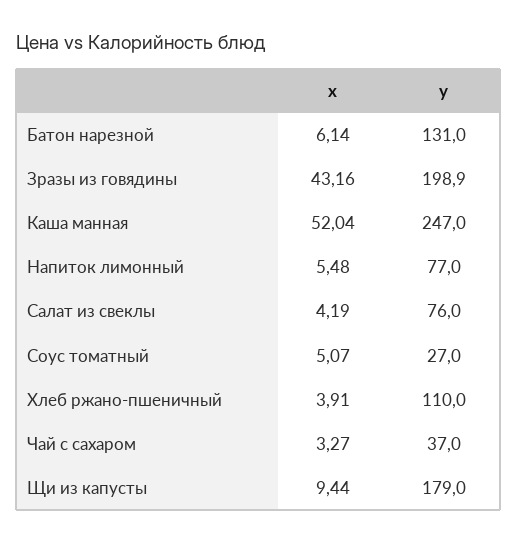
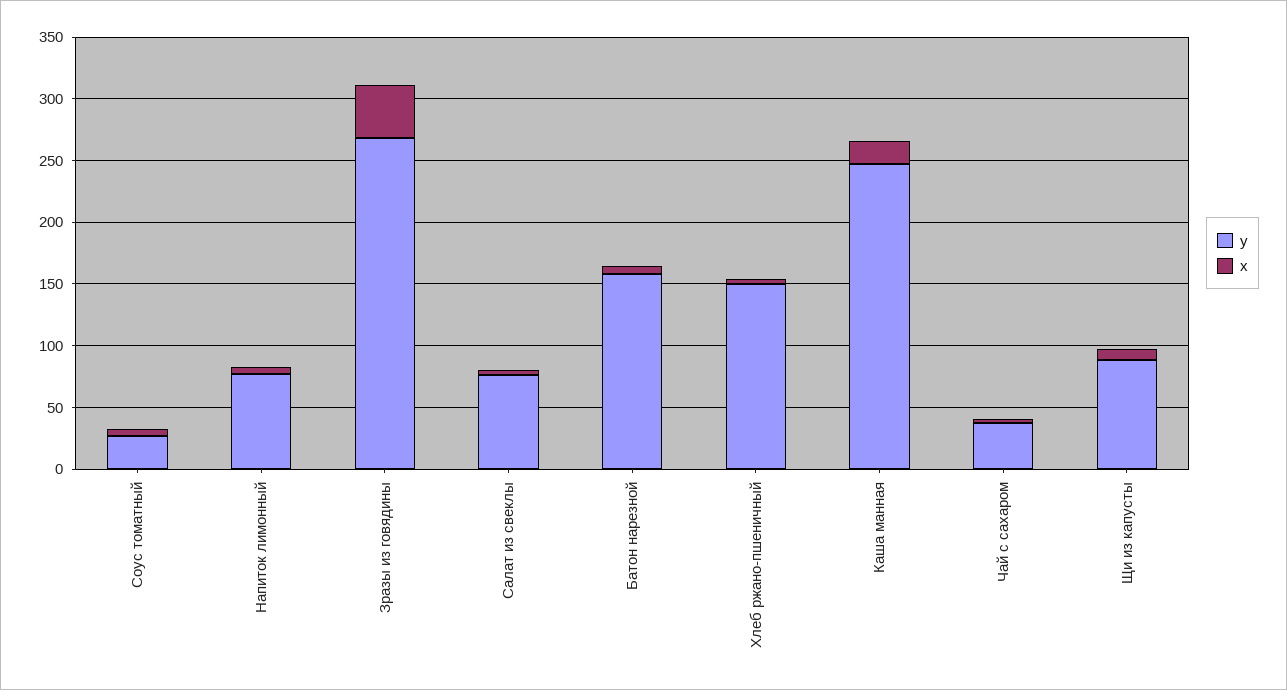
y, Батон нарезной: 131 -> 160
y, Зразы из говядины: 198.9 -> 270
x, Каша манная: 52.04 -> 20
y, Хлеб ржано-пшеничный: 110 -> 150
y, Щи из капусты: 179 -> 90

